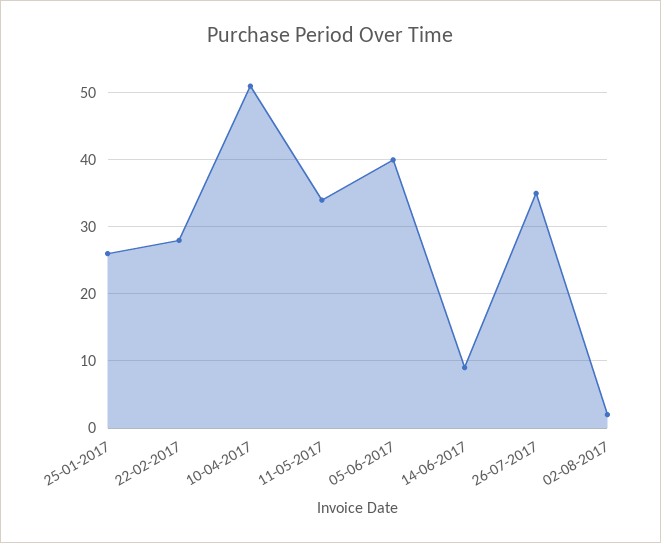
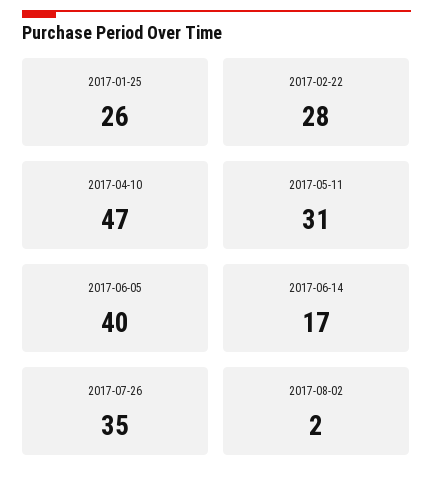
10-04-2017: 51 -> 47
11-05-2017: 34 -> 31
14-06-2017: 9 -> 17

